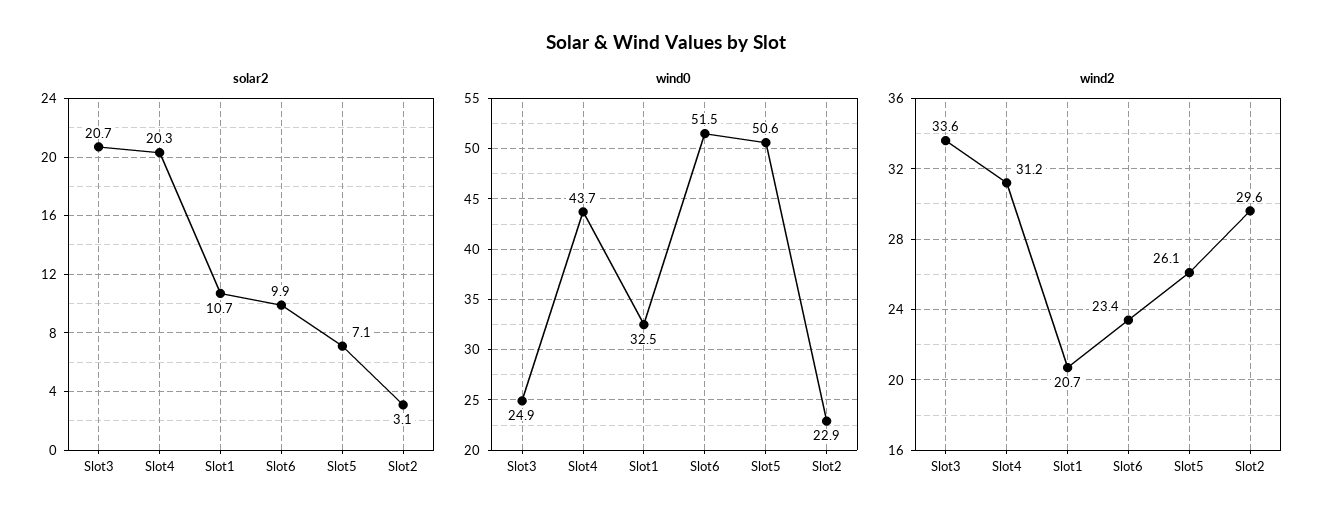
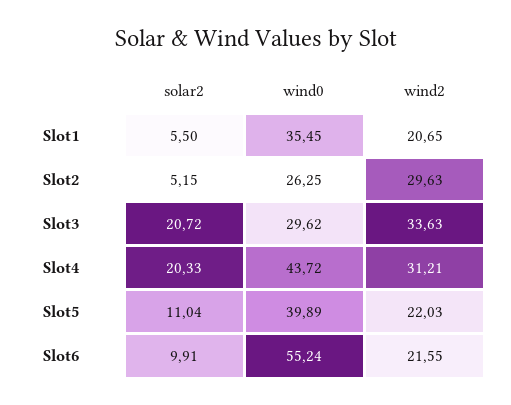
solar2, Slot1: 10.7 -> 5.5
solar2, Slot5: 7.1 -> 11.04
solar2, Slot2: 3.1 -> 5.15
wind0, Slot3: 24.9 -> 29.62
wind0, Slot1: 32.5 -> 35.45
wind0, Slot6: 51.5 -> 55.24
wind0, Slot5: 50.6 -> 39.89
wind0, Slot2: 22.9 -> 26.25
wind2, Slot6: 23.4 -> 21.55
wind2, Slot5: 26.1 -> 22.03

